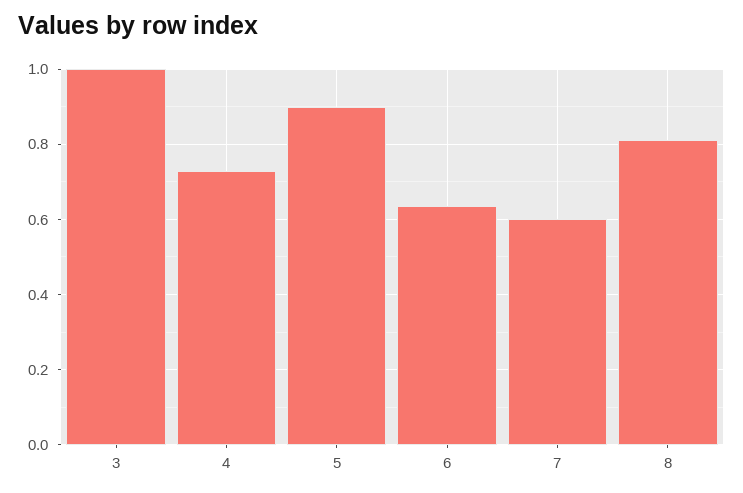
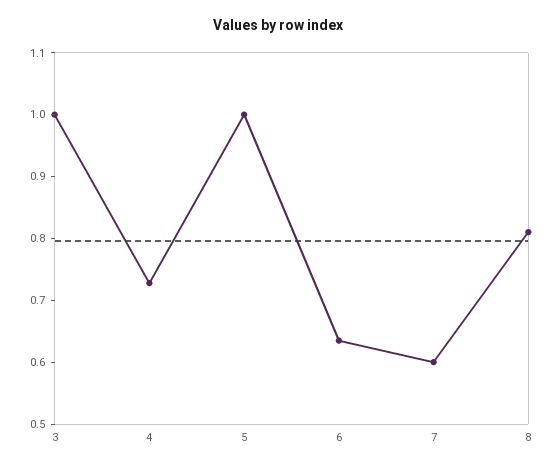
5: 0.9 -> 1

